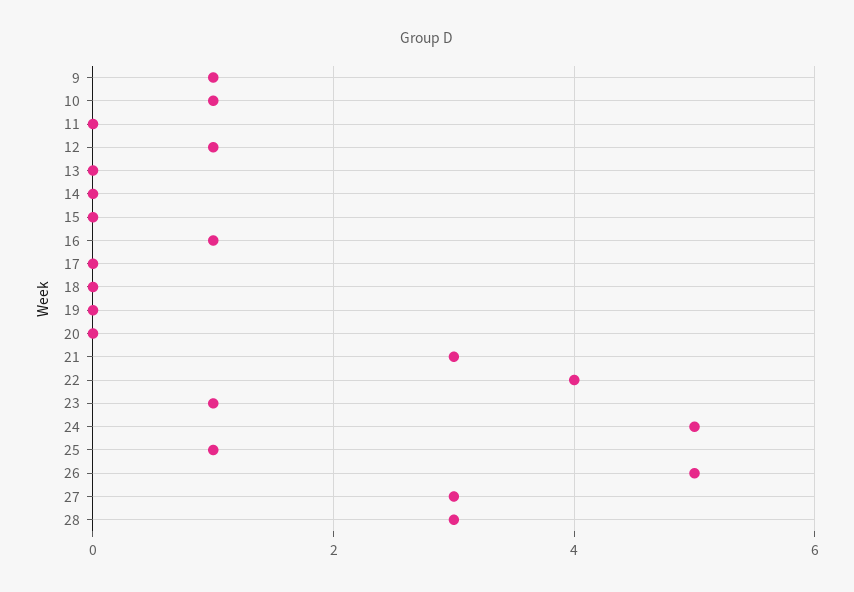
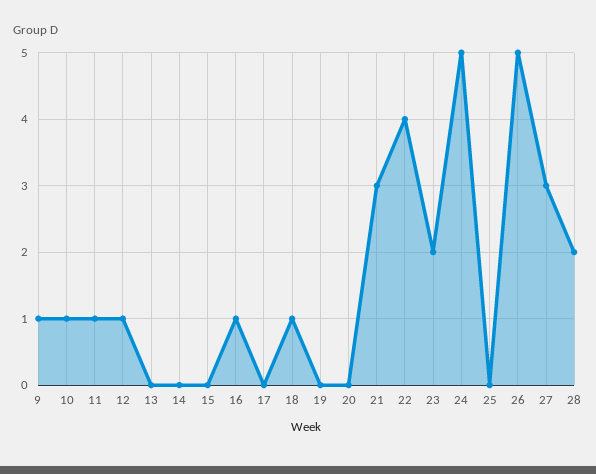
11: 0 -> 1
18: 0 -> 1
23: 1 -> 2
25: 1 -> 0
28: 3 -> 2

